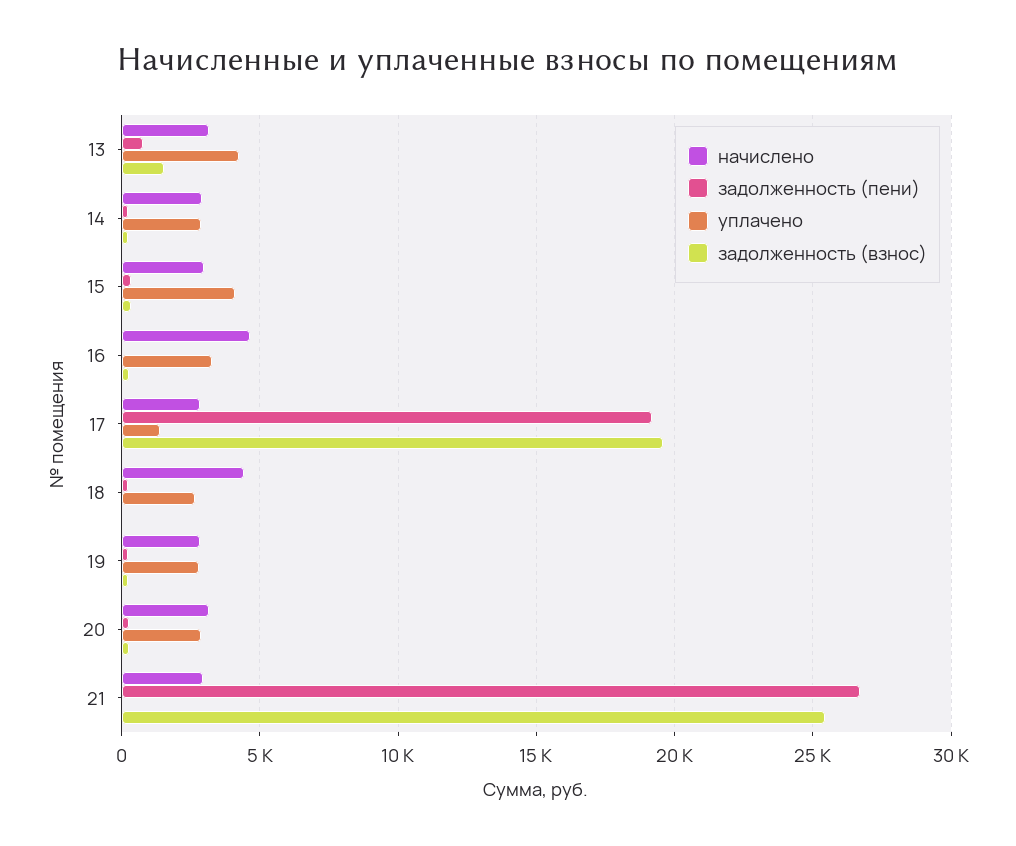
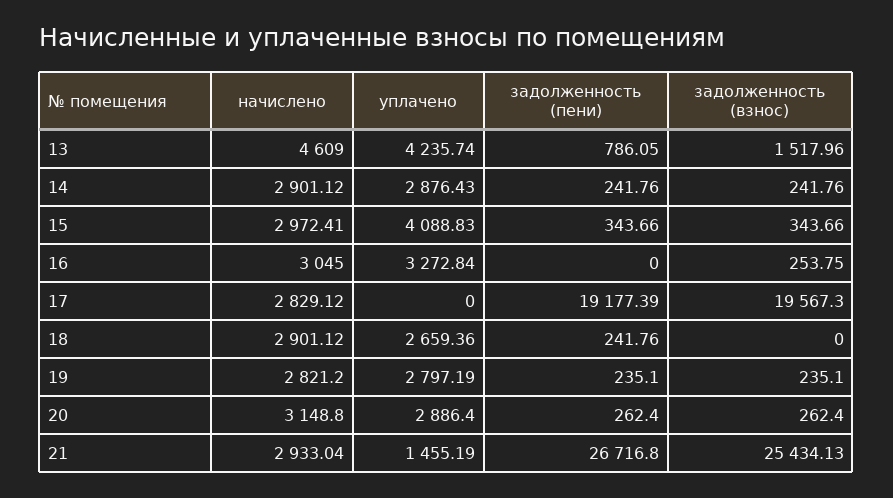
начислено, 13: 3000 -> 4609
начислено, 16: 4500 -> 3045
уплачено, 17: 1500 -> 0
начислено, 18: 4500 -> 2901.12
уплачено, 21: 0 -> 1455.19

